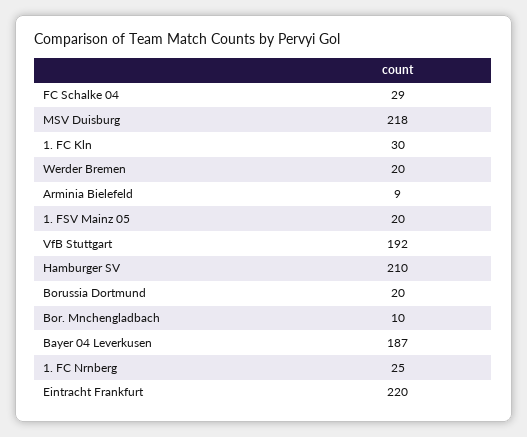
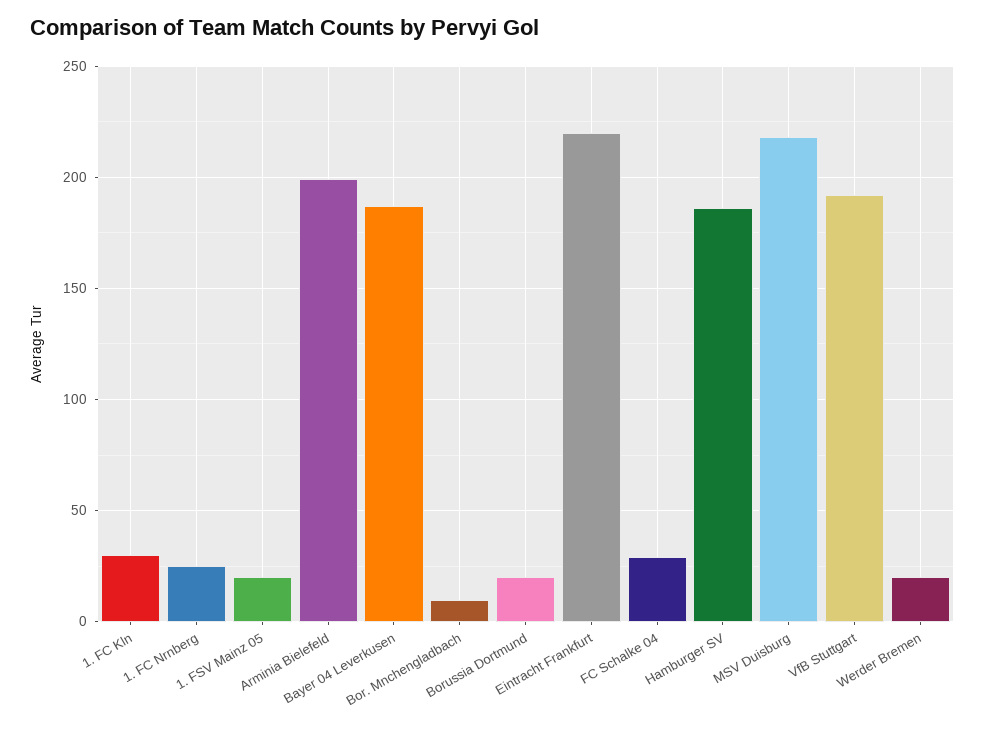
Arminia Bielefeld: 9 -> 200
Hamburger SV: 210 -> 185

